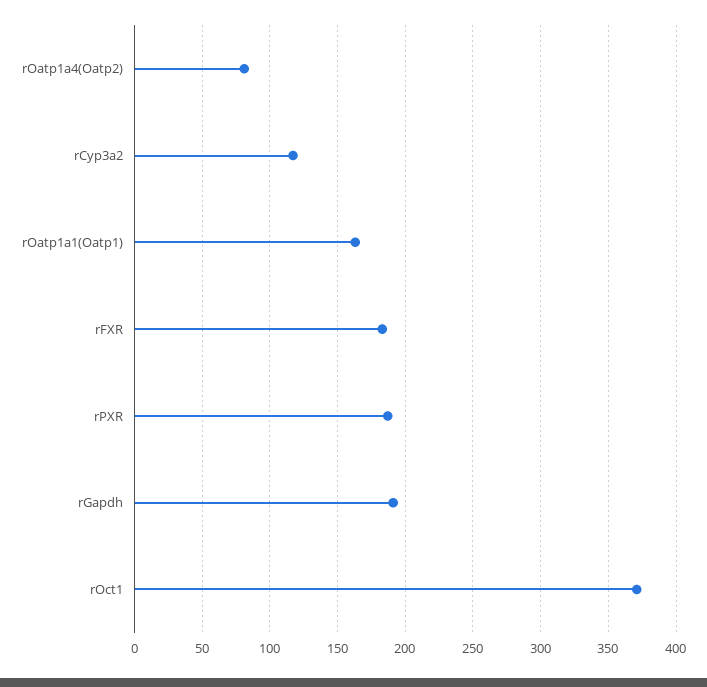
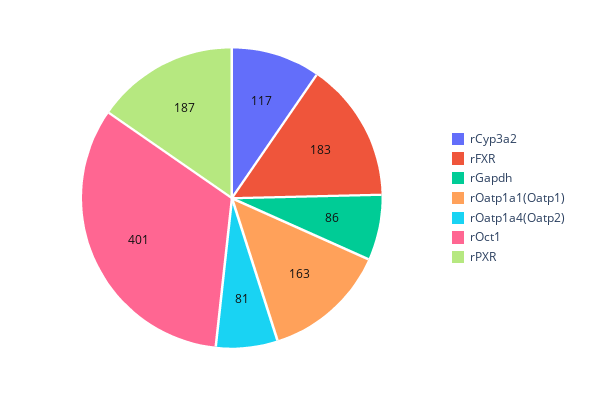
rGapdh: 190 -> 86
rOct1: 370 -> 401

